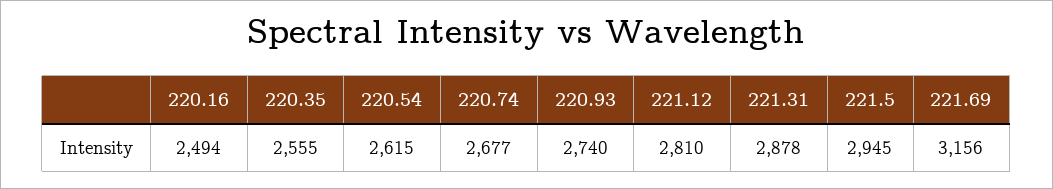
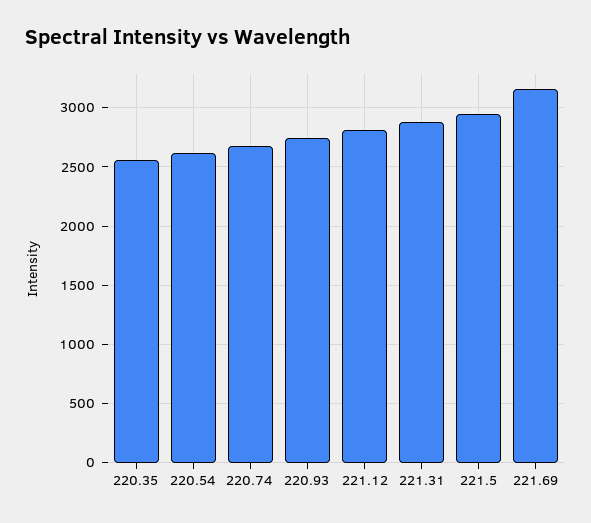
220.16: 2494 -> none

